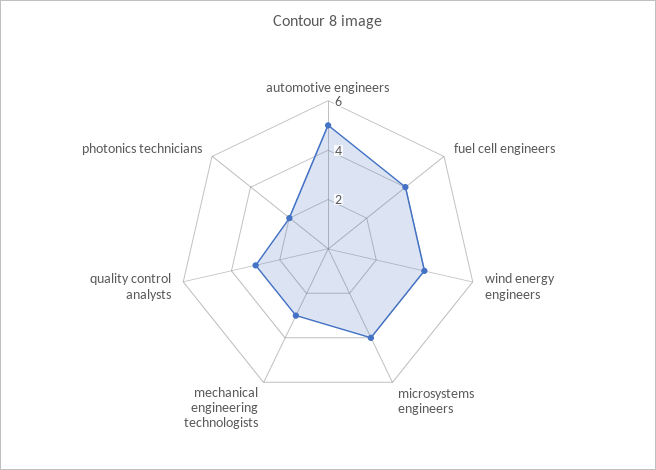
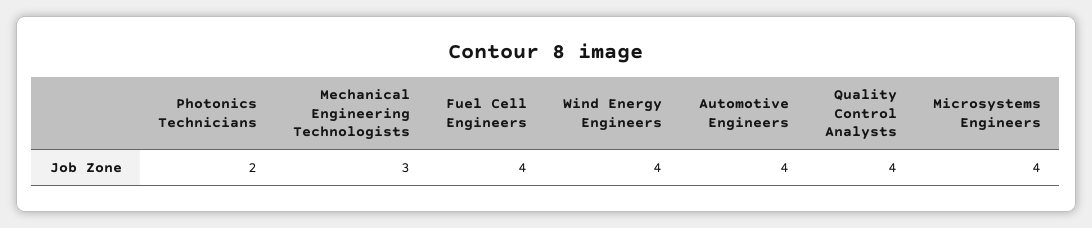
automotive engineers: 5 -> 4
quality control analysts: 3 -> 4

